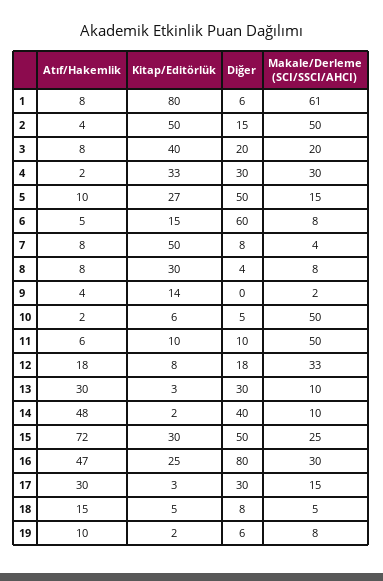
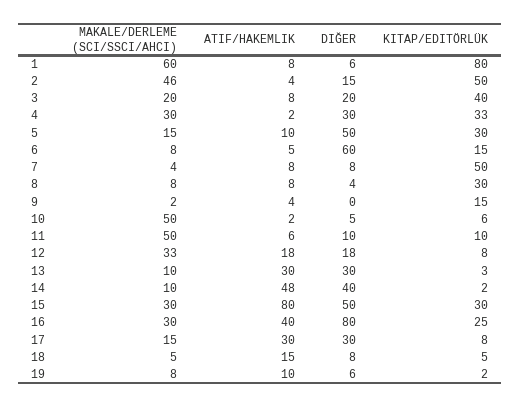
Makale/Derleme (SCI/SSCI/AHCI), 1: 61 -> 60
Makale/Derleme (SCI/SSCI/AHCI), 2: 50 -> 46
Kitap/Editörlük, 5: 27 -> 30
Kitap/Editörlük, 9: 14 -> 15
Atıf/Hakemlik, 15: 72 -> 80
Makale/Derleme (SCI/SSCI/AHCI), 15: 25 -> 30
Atıf/Hakemlik, 16: 47 -> 40
Kitap/Editörlük, 17: 3 -> 8

